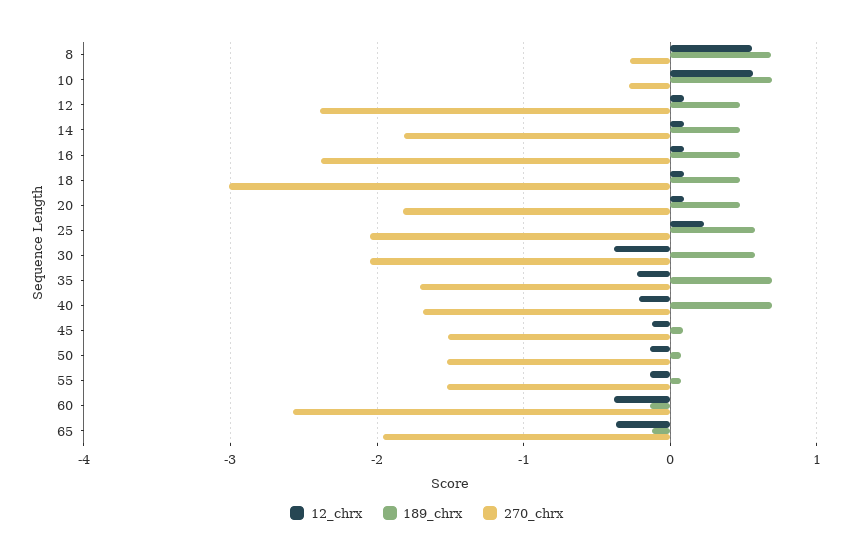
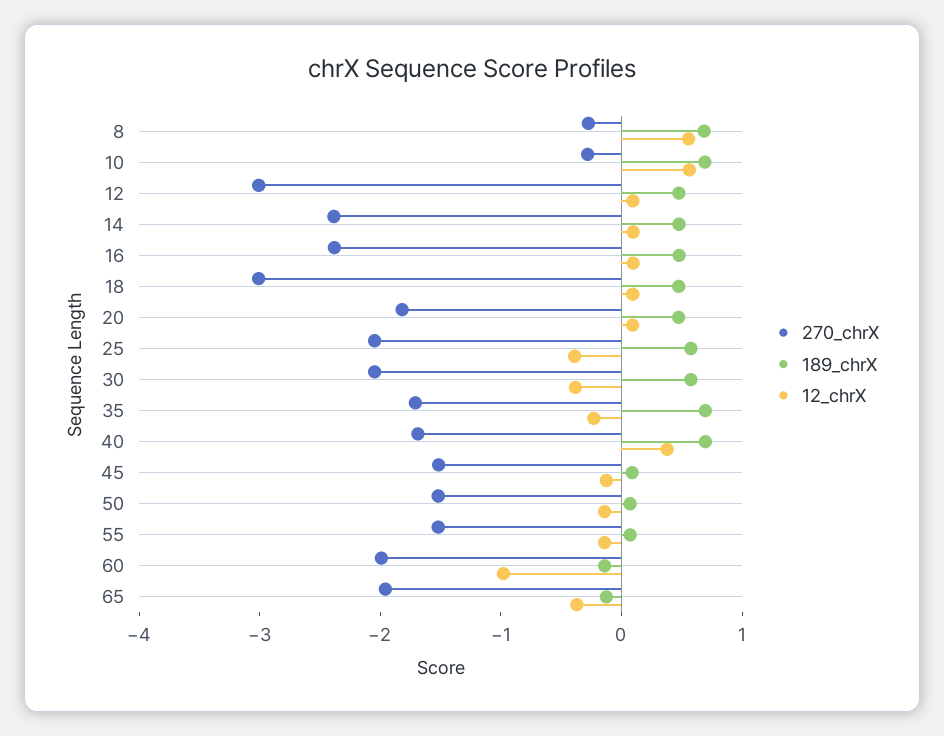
270_chrx, 12: -2.4 -> -3
270_chrx, 14: -1.8 -> -2.4
12_chrx, 25: 0.2 -> -0.4
12_chrx, 40: -0.2 -> 0.4
12_chrx, 60: -0.4 -> -1
270_chrx, 60: -2.6 -> -2

